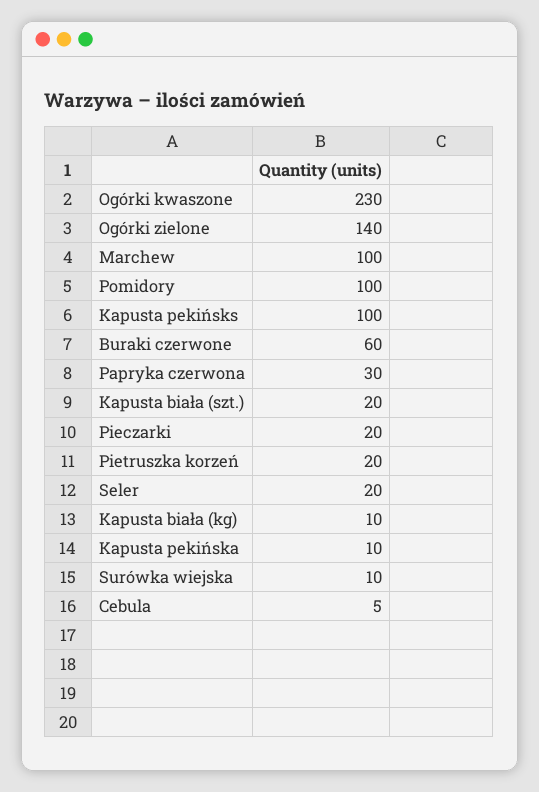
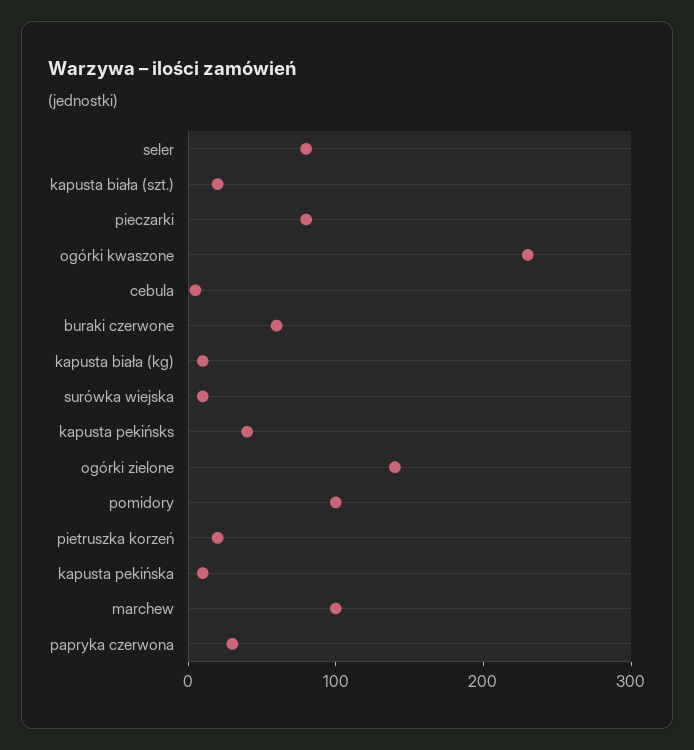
Kapusta pekińsks: 100 -> 40
Pieczarki: 20 -> 80
Seler: 20 -> 80

